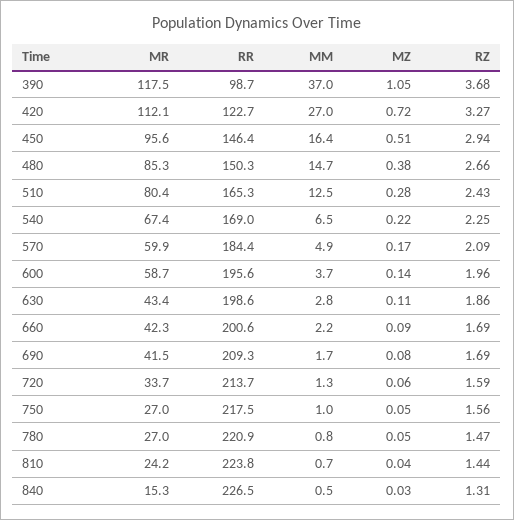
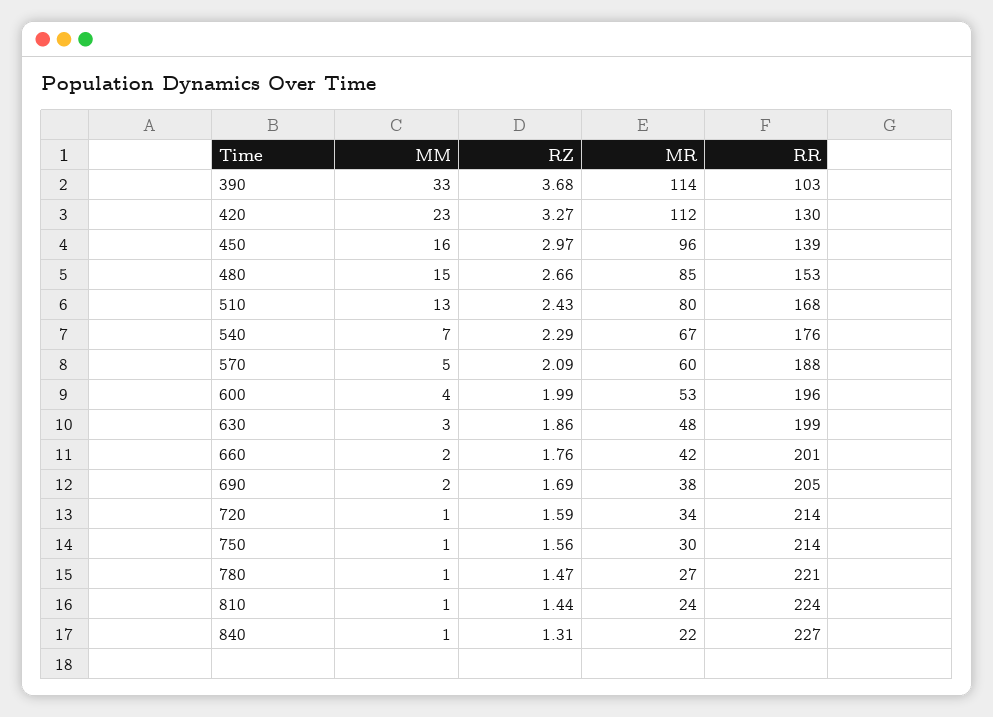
MR, 390: 117.5 -> 114
RR, 390: 98.7 -> 103
MM, 390: 37 -> 33
MZ, 390: 1.05 -> none
RR, 420: 122.7 -> 130
MM, 420: 27 -> 23
MZ, 420: 0.72 -> none
RR, 450: 146.4 -> 139
MZ, 450: 0.51 -> none
RZ, 450: 2.94 -> 2.97
RR, 480: 150.3 -> 153
MZ, 480: 0.38 -> none
RR, 510: 165.3 -> 168
MZ, 510: 0.28 -> none
RR, 540: 169 -> 176
MZ, 540: 0.22 -> none
RZ, 540: 2.25 -> 2.29
RR, 570: 184.4 -> 188
MZ, 570: 0.17 -> none
MR, 600: 58.7 -> 53
MZ, 600: 0.14 -> none
RZ, 600: 1.96 -> 1.99
MR, 630: 43.4 -> 48
MZ, 630: 0.11 -> none
MZ, 660: 0.09 -> none
RZ, 660: 1.69 -> 1.76
MR, 690: 41.5 -> 38
RR, 690: 209.3 -> 205
MZ, 690: 0.08 -> none
MZ, 720: 0.06 -> none
MR, 750: 27 -> 30
RR, 750: 217.5 -> 214
MZ, 750: 0.05 -> none
MZ, 780: 0.05 -> none
MZ, 810: 0.04 -> none
MR, 840: 15.3 -> 22
MZ, 840: 0.03 -> none

